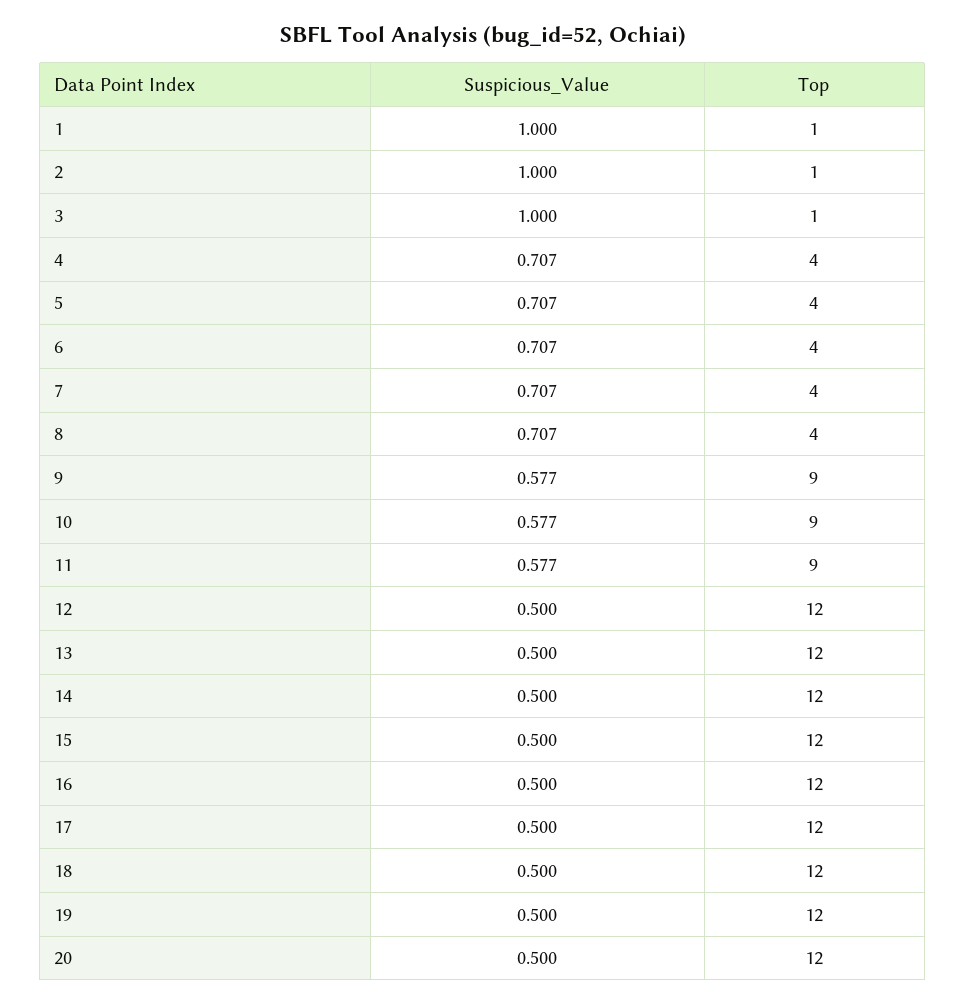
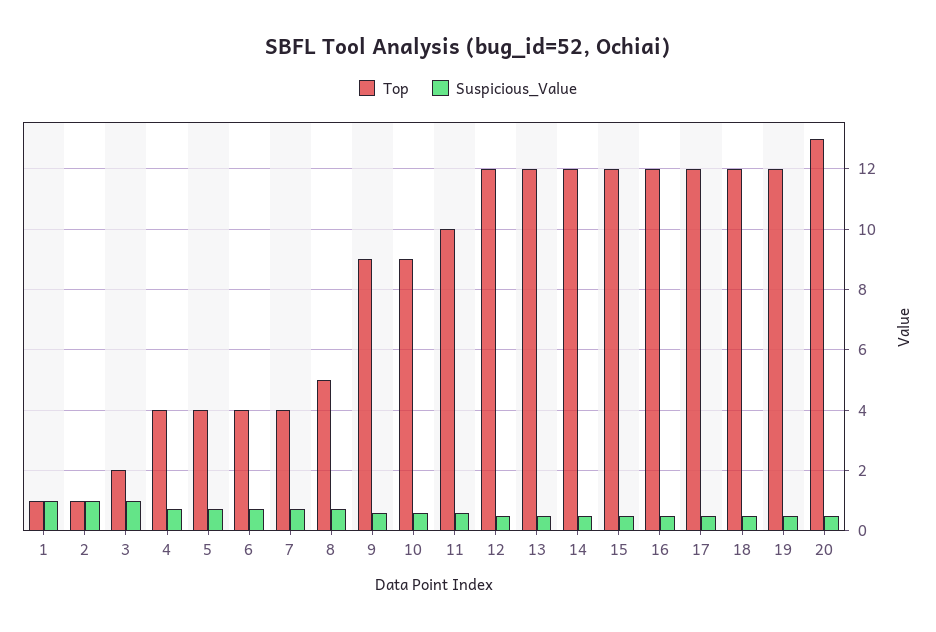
Top, 3: 1 -> 2
Top, 8: 4 -> 5
Top, 11: 9 -> 10
Top, 20: 12 -> 13

